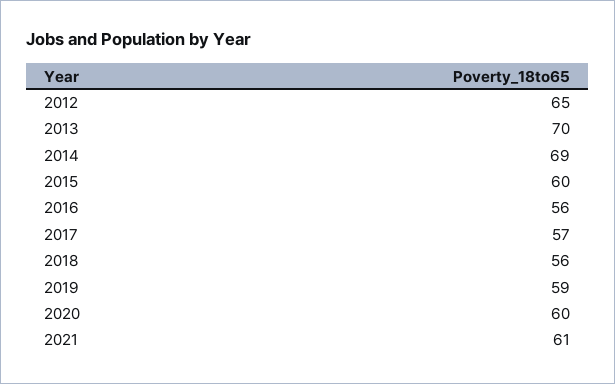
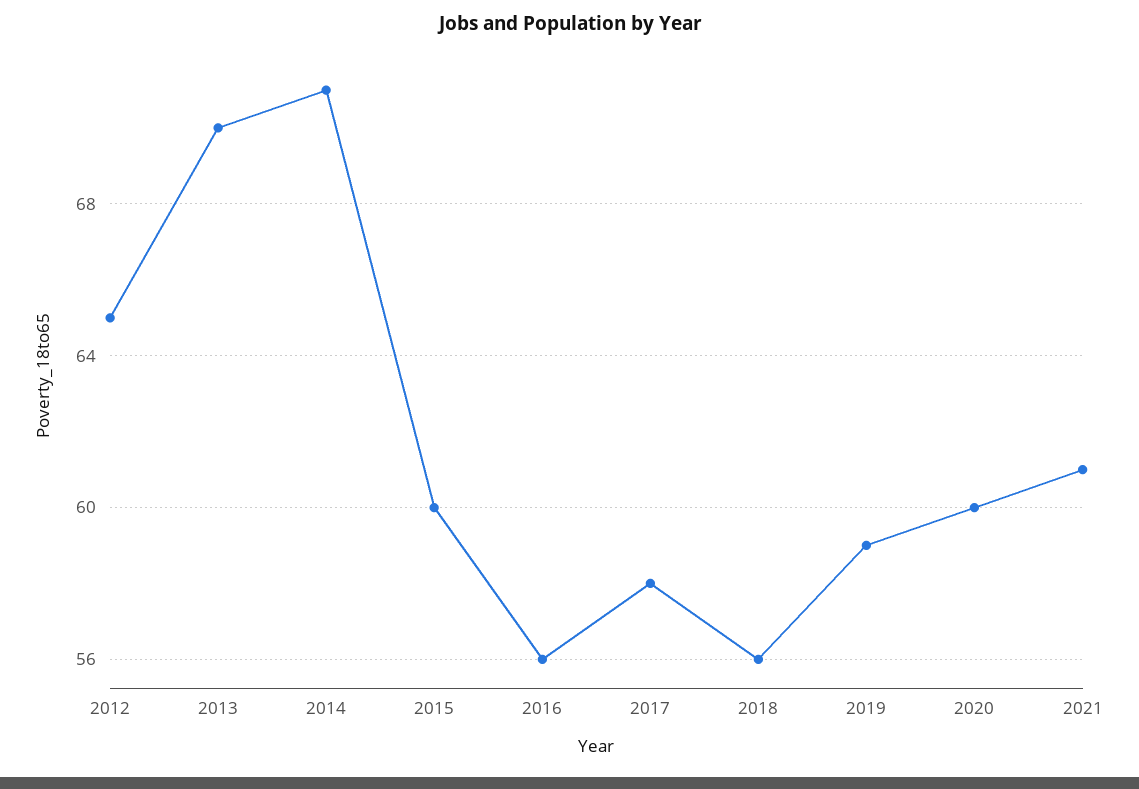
2014: 69 -> 71
2017: 57 -> 58

